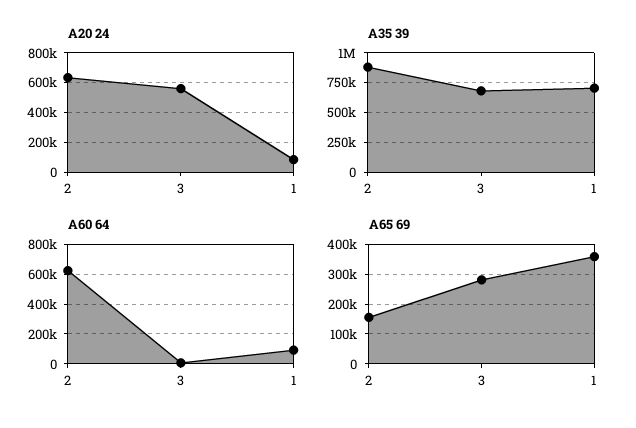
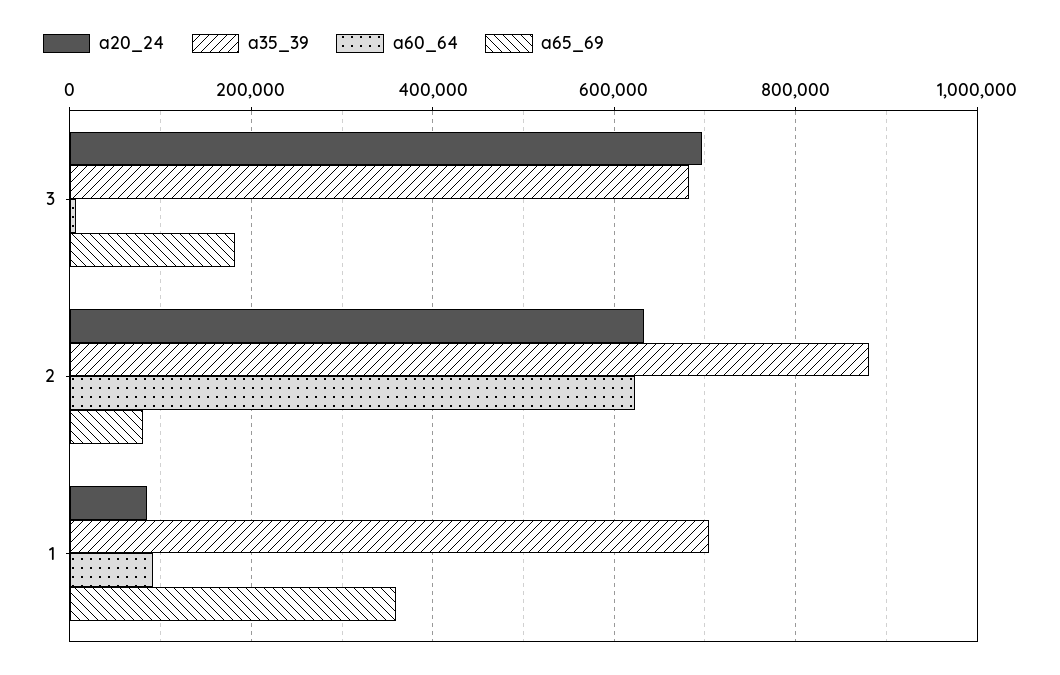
A20 24, 3: 550000 -> 700000
A65 69, 2: 150000 -> 80000
A65 69, 3: 275000 -> 180000

